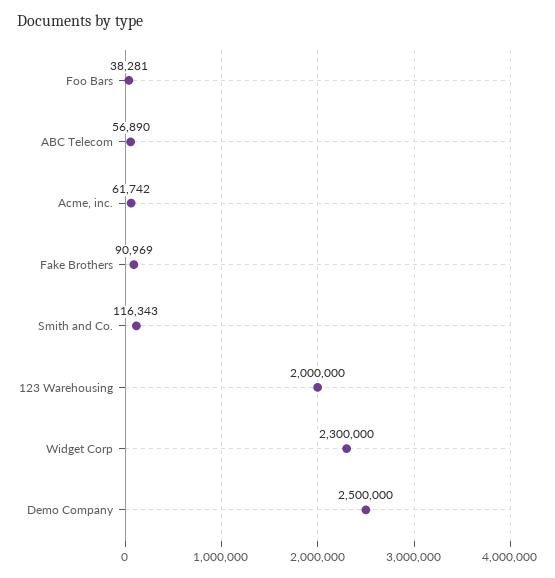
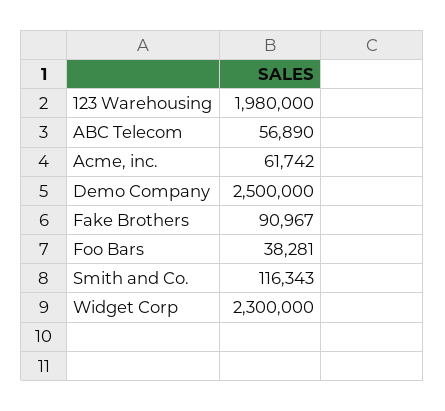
Fake Brothers: 90969 -> 90967
123 Warehousing: 2000000 -> 1980000

